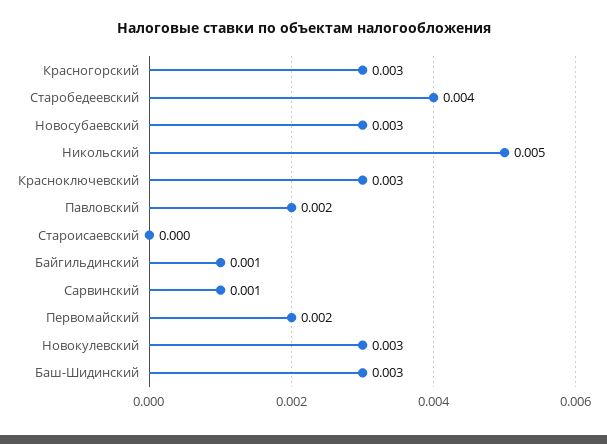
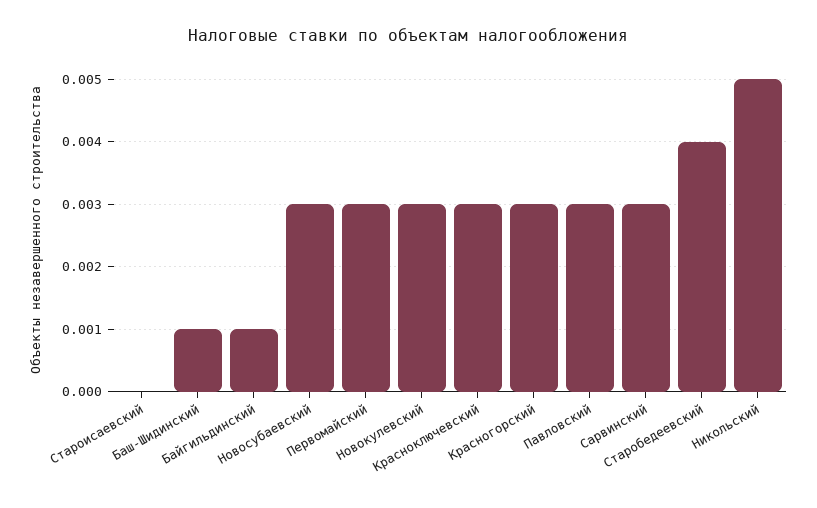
Павловский: 0.002 -> 0.003
Сарвинский: 0.001 -> 0.003
Первомайский: 0.002 -> 0.003
Баш-Шидинский: 0.003 -> 0.001

